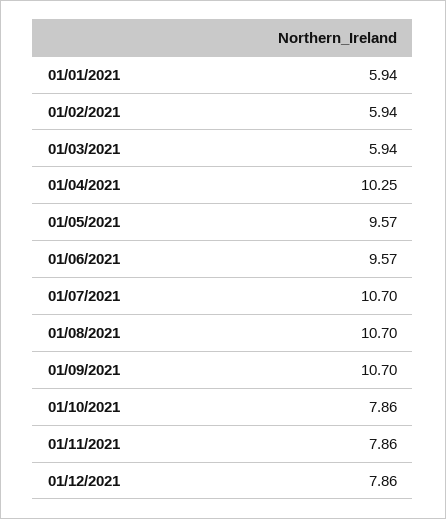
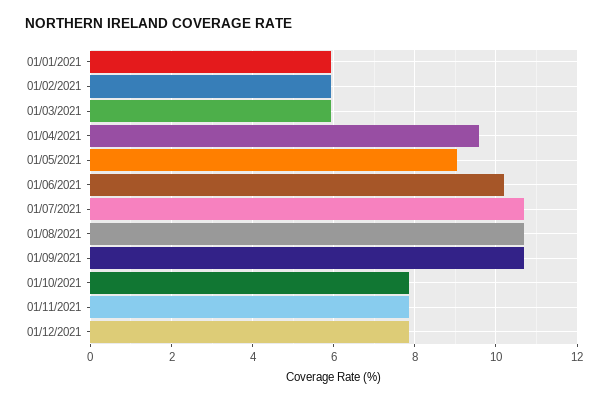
01/04/2021: 10.25 -> 9.6
01/05/2021: 9.57 -> 9
01/06/2021: 9.57 -> 10.2

